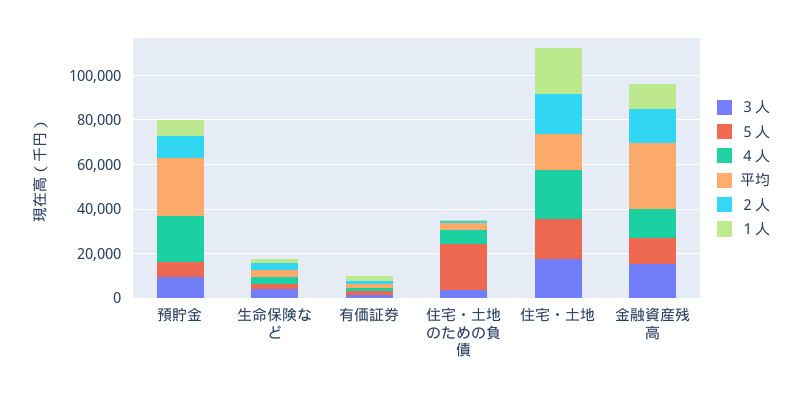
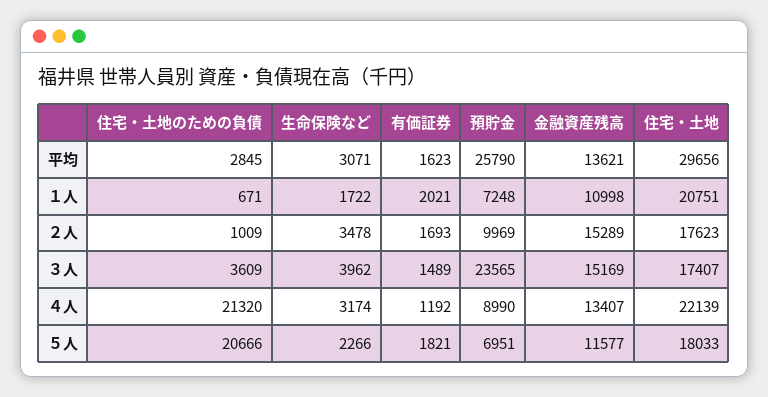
３人, 預貯金: 10000 -> 23565
４人, 預貯金: 20000 -> 8990
４人, 住宅・土地のための負債: 5000 -> 21320
平均, 住宅・土地: 15000 -> 29656
平均, 金融資産残高: 30000 -> 13621

